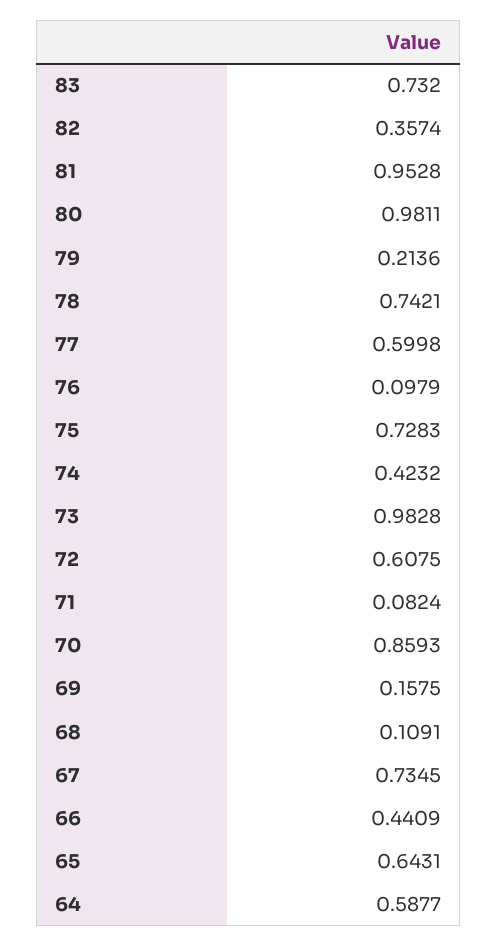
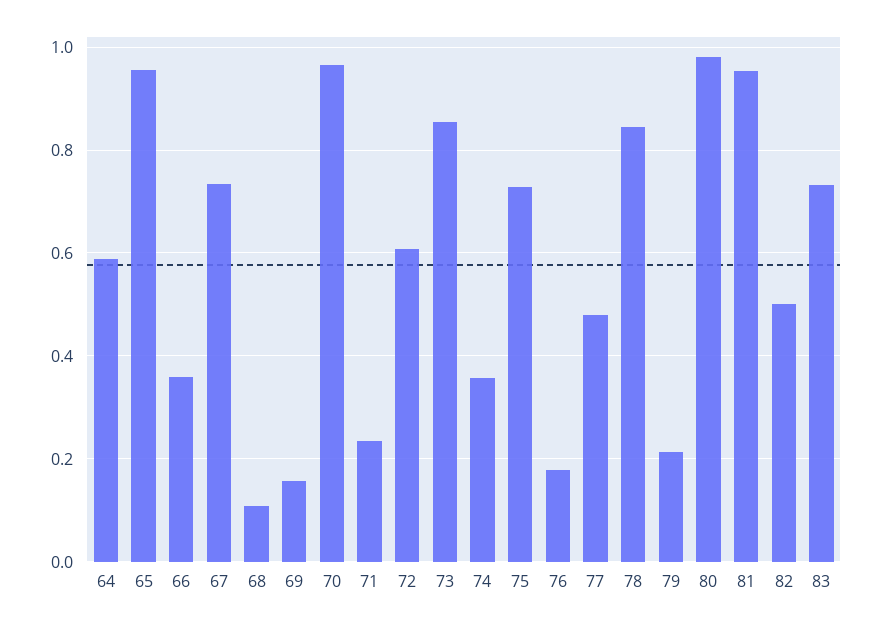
82: 0.3574 -> 0.5
78: 0.7421 -> 0.84
77: 0.5998 -> 0.48
76: 0.0979 -> 0.18
74: 0.4232 -> 0.36
73: 0.9828 -> 0.86
71: 0.0824 -> 0.24
70: 0.8593 -> 0.96
66: 0.4409 -> 0.36
65: 0.6431 -> 0.96

